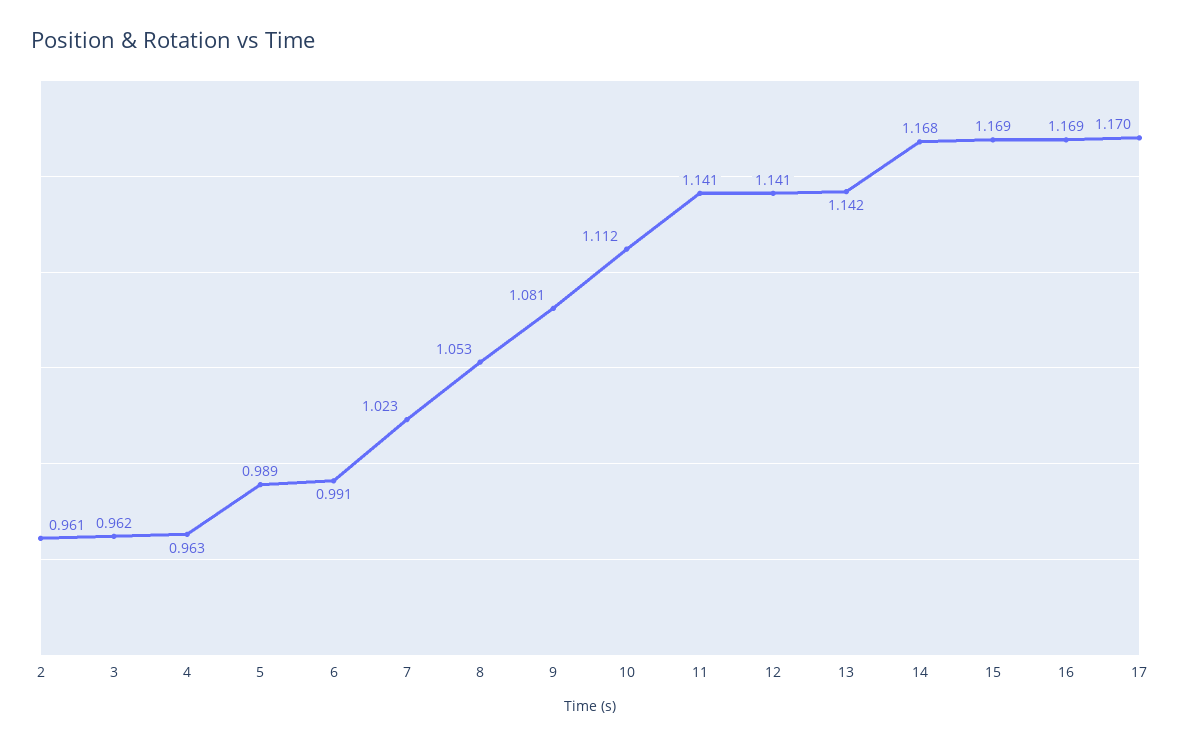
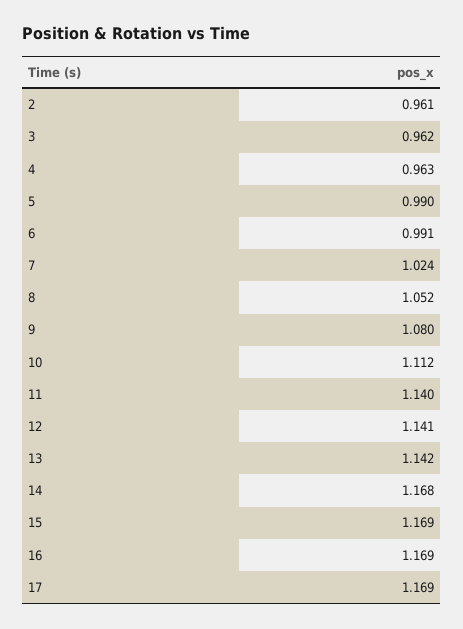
5: 0.989 -> 0.99
7: 1.023 -> 1.024
8: 1.053 -> 1.052
9: 1.081 -> 1.08
11: 1.141 -> 1.14
17: 1.17 -> 1.169

